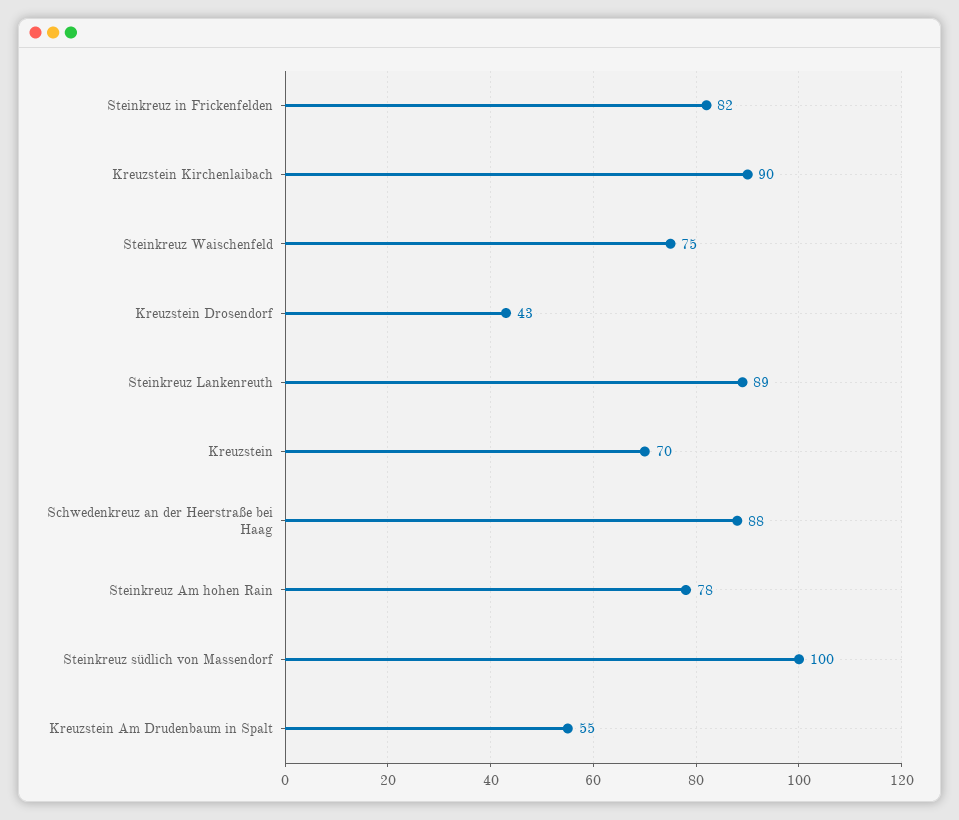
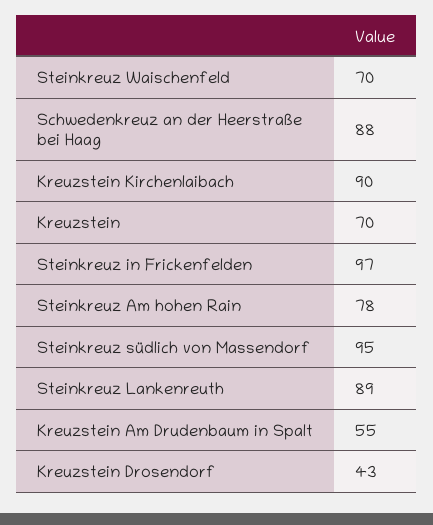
Steinkreuz in Frickenfelden: 82 -> 97
Steinkreuz Waischenfeld: 75 -> 70
Steinkreuz südlich von Massendorf: 100 -> 95

